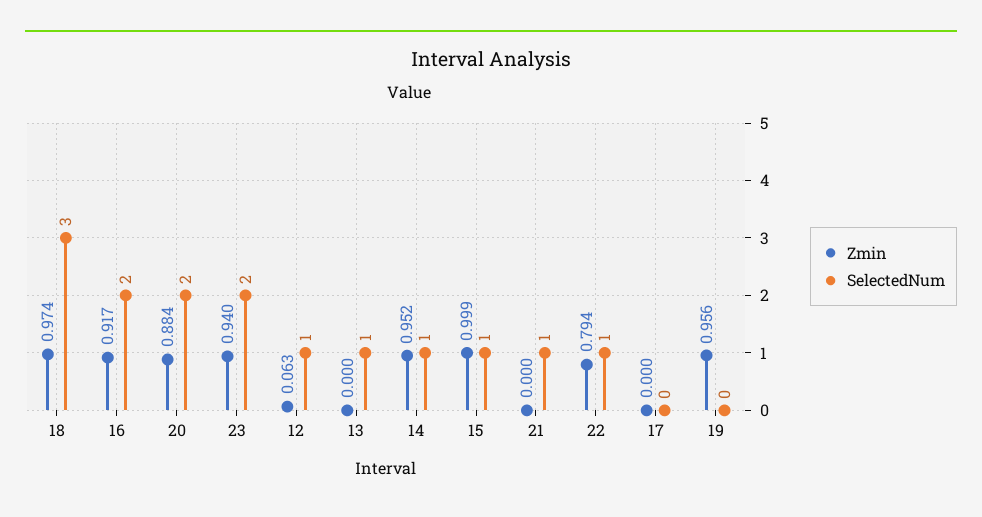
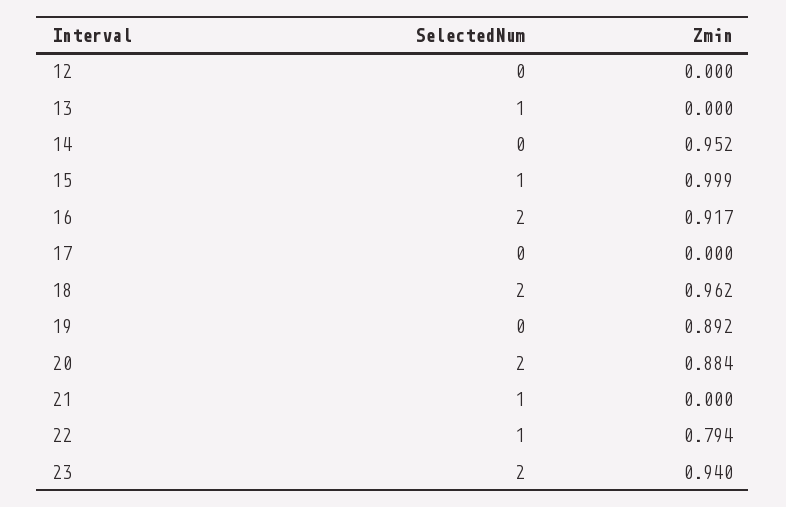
Zmin, 18: 0.974 -> 0.962
SelectedNum, 18: 3 -> 2
Zmin, 12: 0.063 -> 0
SelectedNum, 12: 1 -> 0
SelectedNum, 14: 1 -> 0
Zmin, 19: 0.956 -> 0.892

